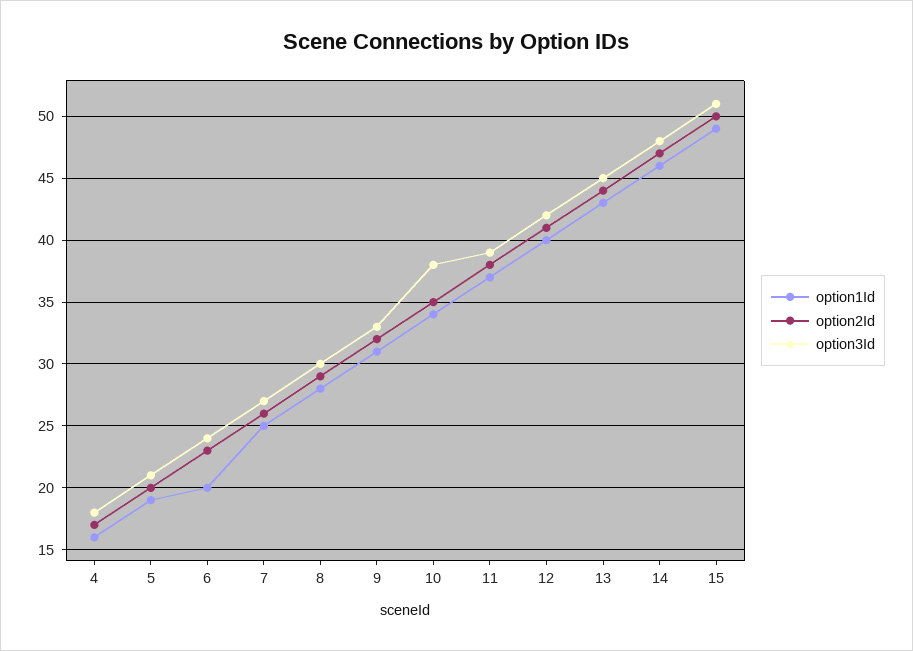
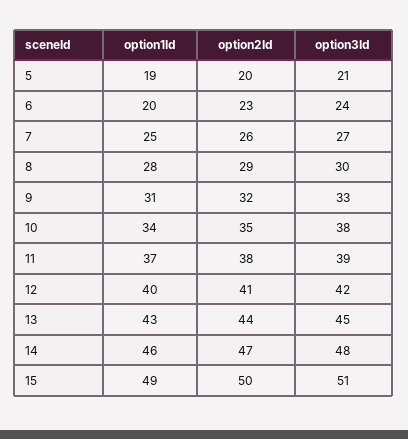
option1Id, 4: 16 -> none
option2Id, 4: 17 -> none
option3Id, 4: 18 -> none

